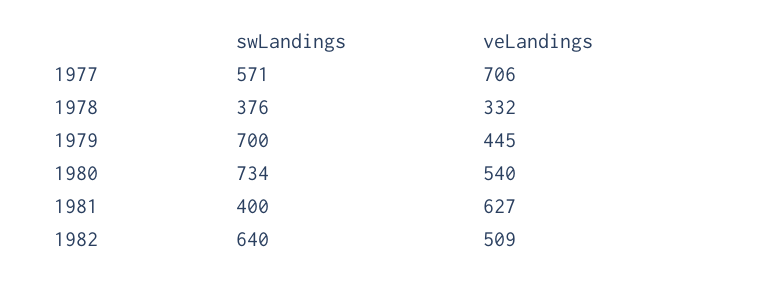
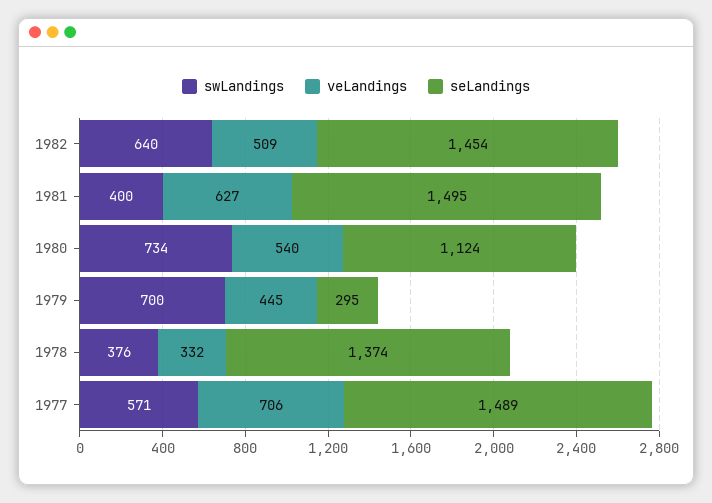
seLandings, 1982: none -> 1454
seLandings, 1981: none -> 1495
seLandings, 1980: none -> 1124
seLandings, 1979: none -> 295
seLandings, 1978: none -> 1374
seLandings, 1977: none -> 1489

